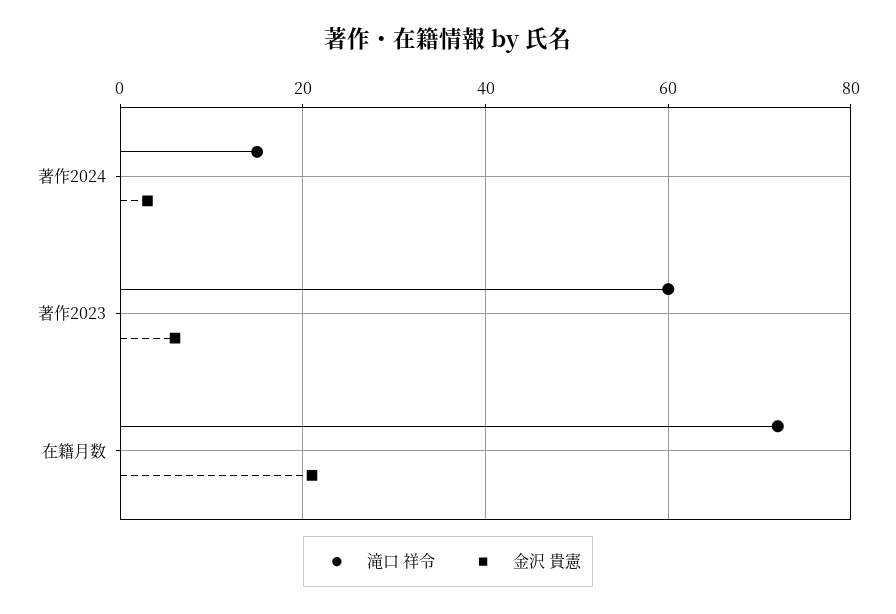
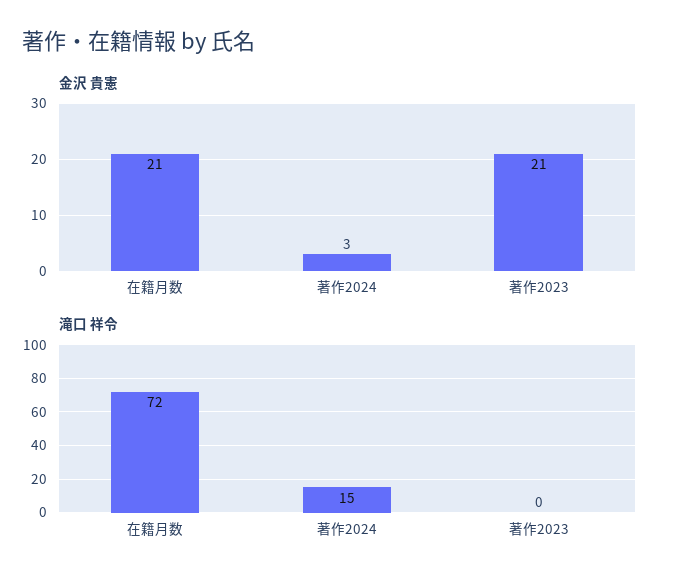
滝口 祥令, 著作2023: 60 -> 0
金沢 貴憲, 著作2023: 5 -> 21

